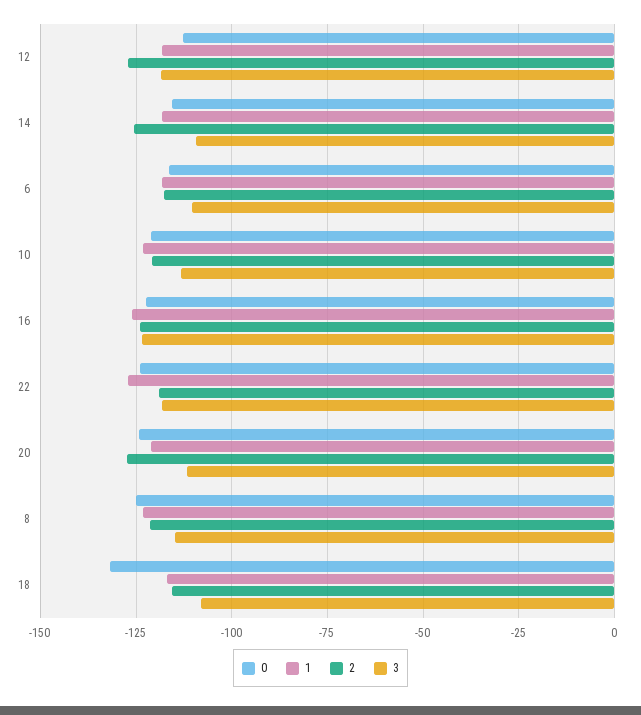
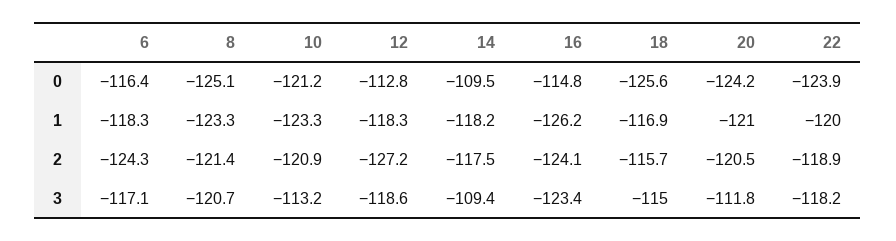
0, 14: -115 -> -109.5
2, 14: -125 -> -117.5
2, 6: -117.5 -> -124.3
3, 6: -110 -> -117.1
0, 16: -122.5 -> -114.8
1, 22: -127.5 -> -120
2, 20: -127.5 -> -120.5
3, 8: -115 -> -120.7
0, 18: -132.5 -> -125.6
3, 18: -107.5 -> -115

